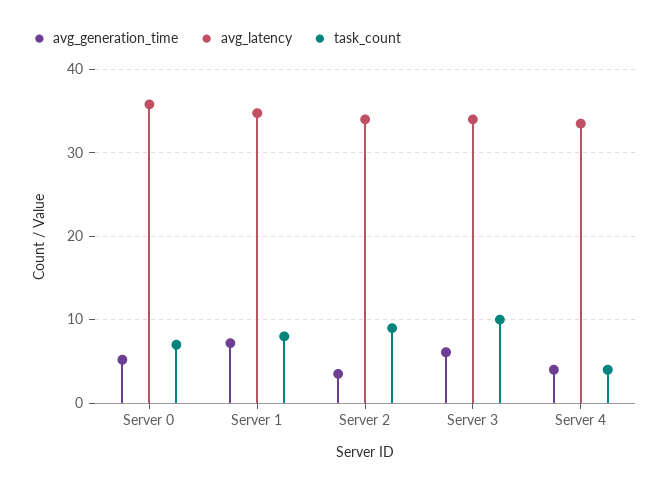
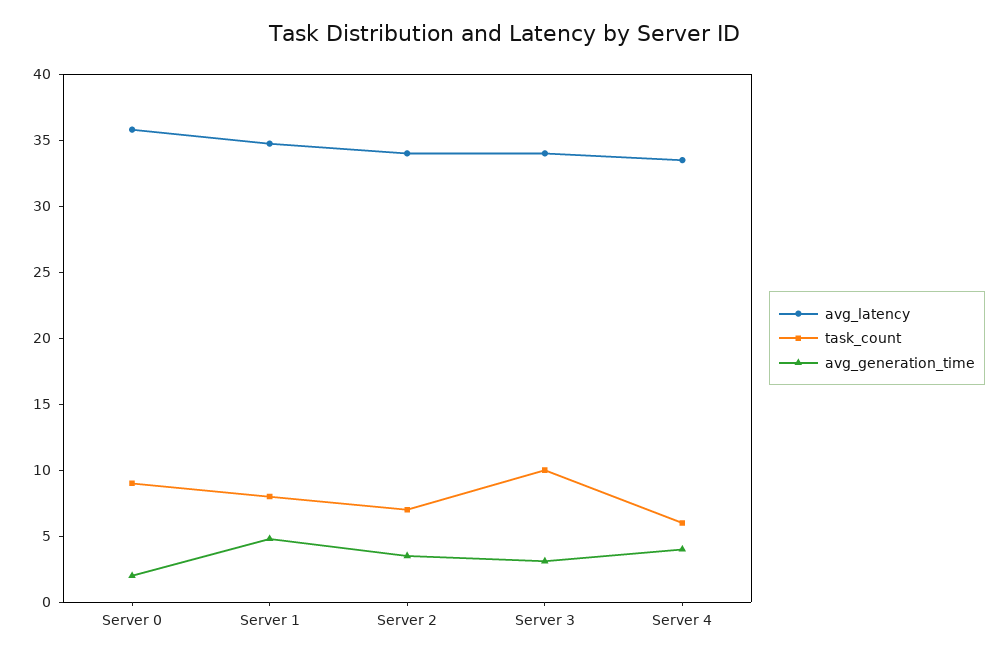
avg_generation_time, Server 0: 5 -> 2
task_count, Server 0: 7 -> 9
avg_generation_time, Server 1: 7 -> 5
task_count, Server 2: 9 -> 7
avg_generation_time, Server 3: 6 -> 3
task_count, Server 4: 4 -> 6

